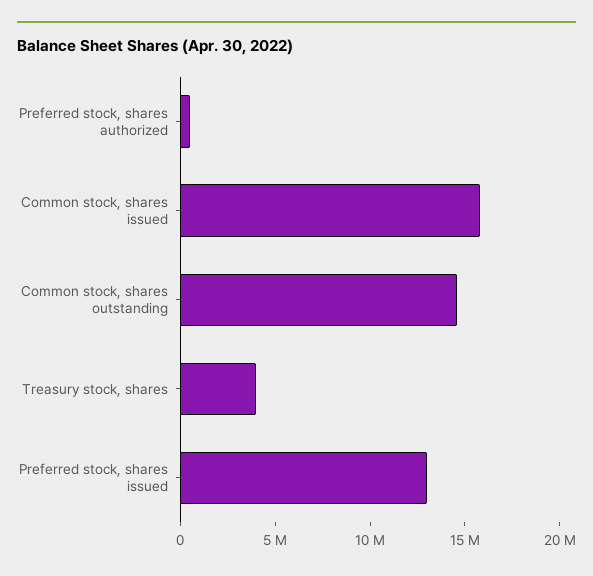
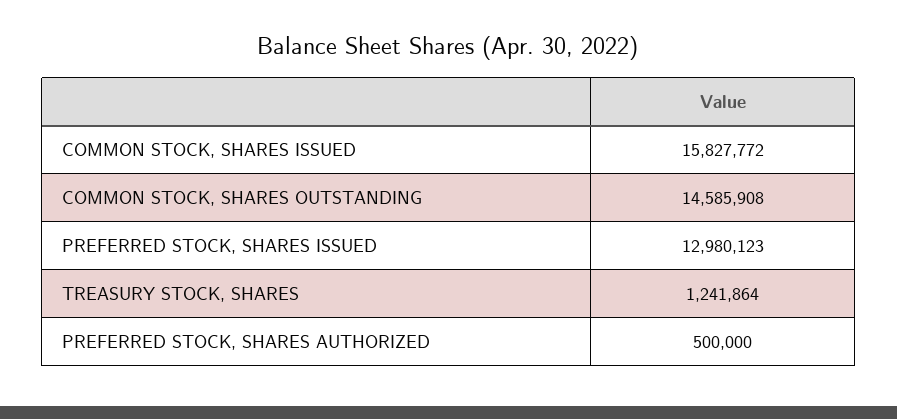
Treasury stock, shares: 4000000 -> 1241864

